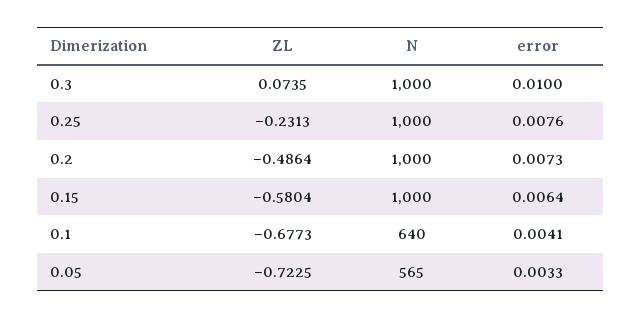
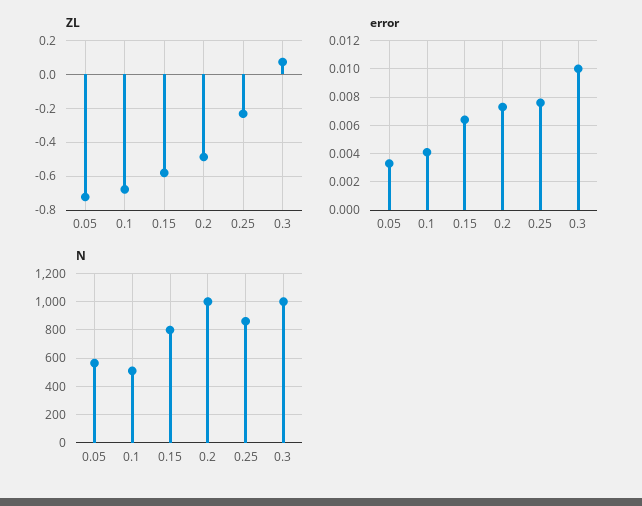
N, 0.25: 1000 -> 850
N, 0.15: 1000 -> 800
N, 0.1: 640 -> 500

